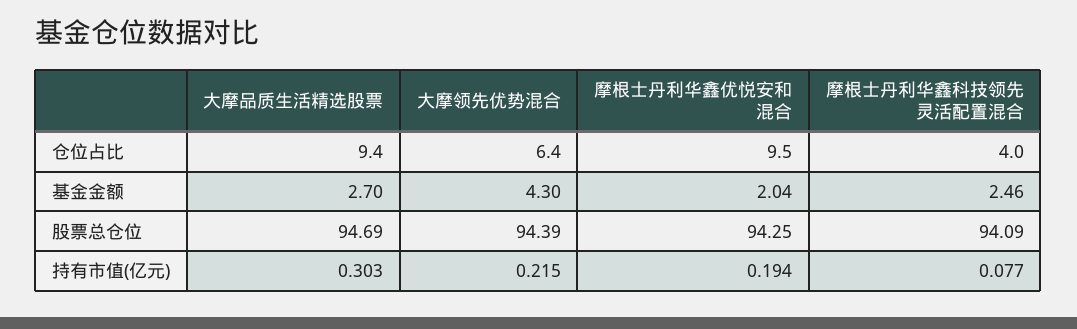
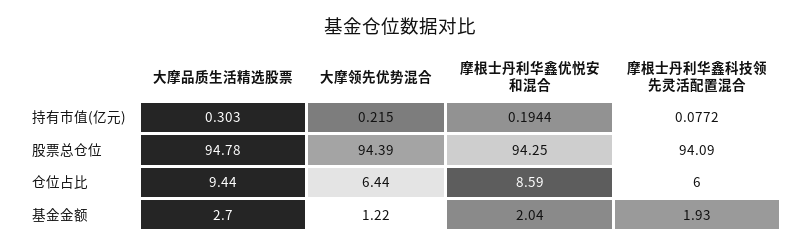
摩根士丹利华鑫优悦安和混合, 仓位占比: 9.5 -> 8.59
摩根士丹利华鑫科技领先灵活配置混合, 仓位占比: 4 -> 6
大摩领先优势混合, 基金金额: 4.3 -> 1.22
摩根士丹利华鑫科技领先灵活配置混合, 基金金额: 2.46 -> 1.93
大摩品质生活精选股票, 股票总仓位: 94.69 -> 94.78

